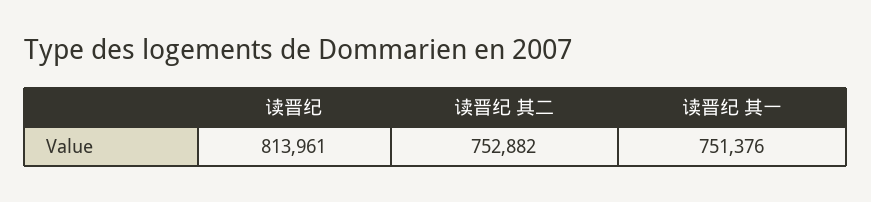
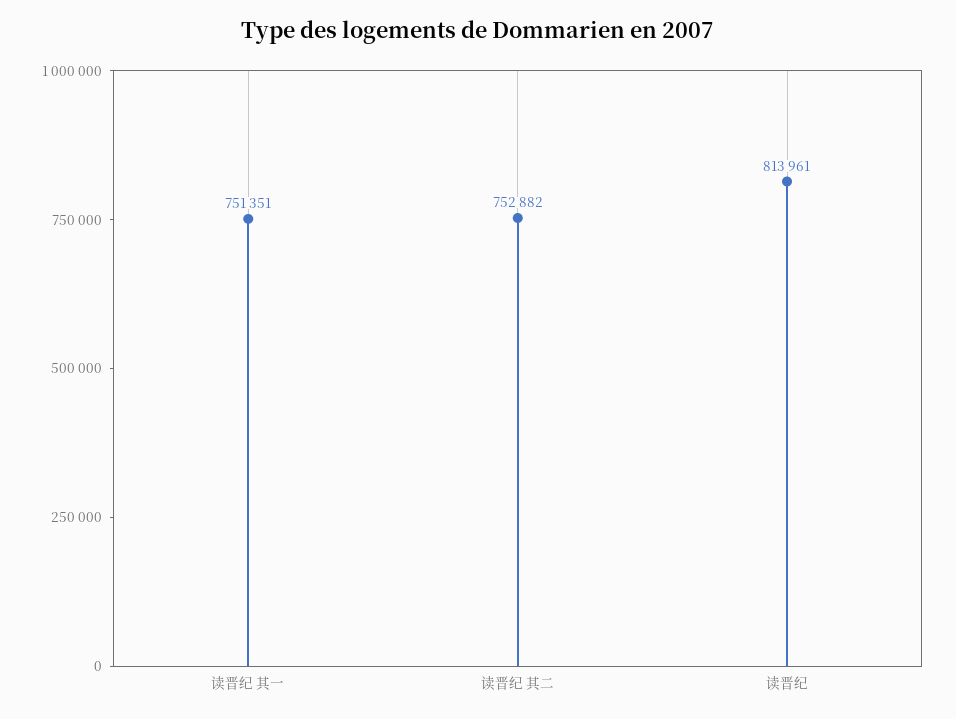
读晋纪 其一: 751376 -> 751351

